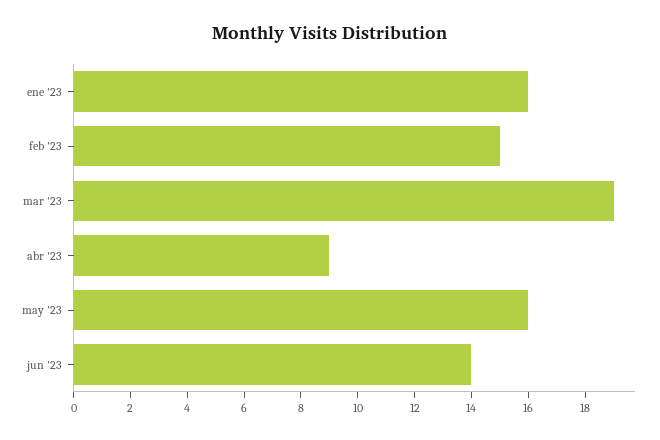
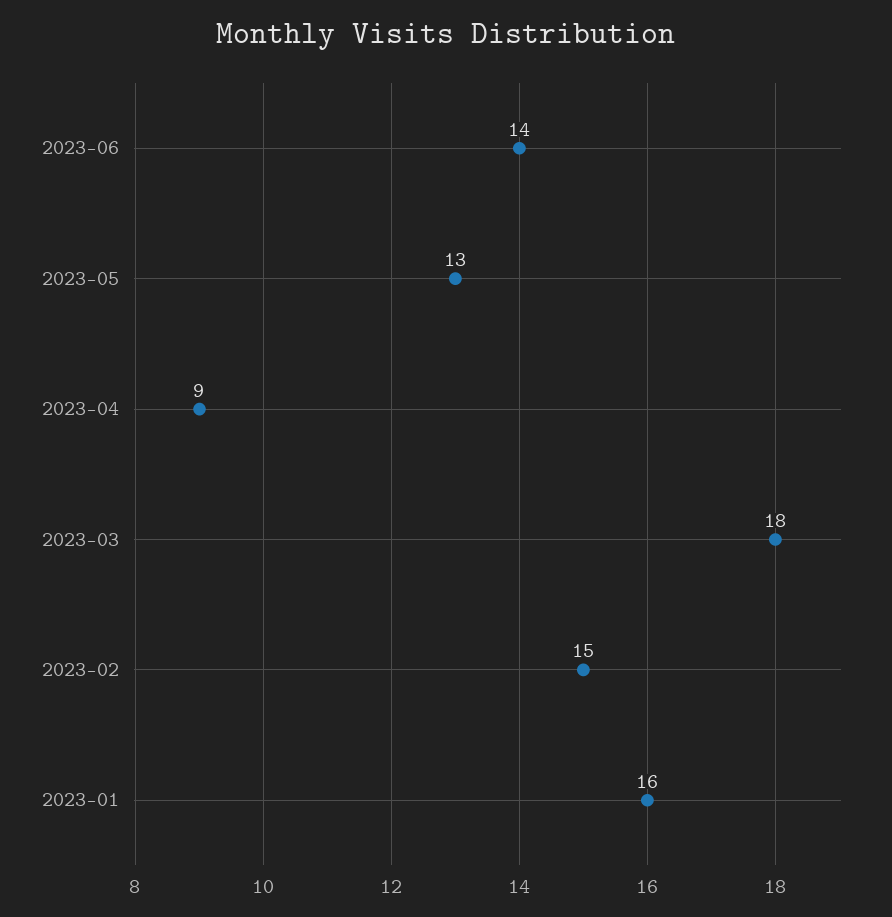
mar '23: 19 -> 18
may '23: 16 -> 13

